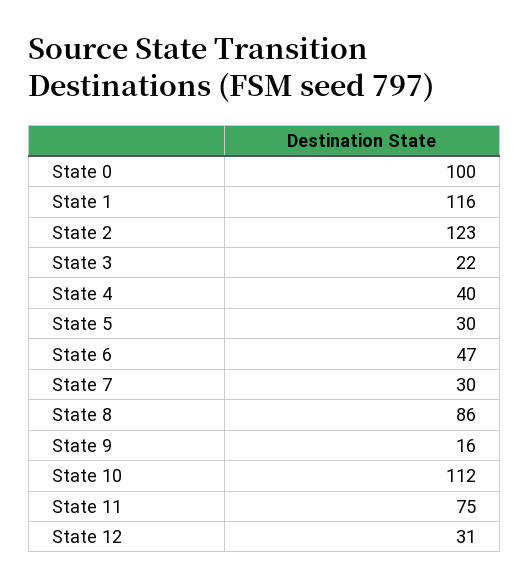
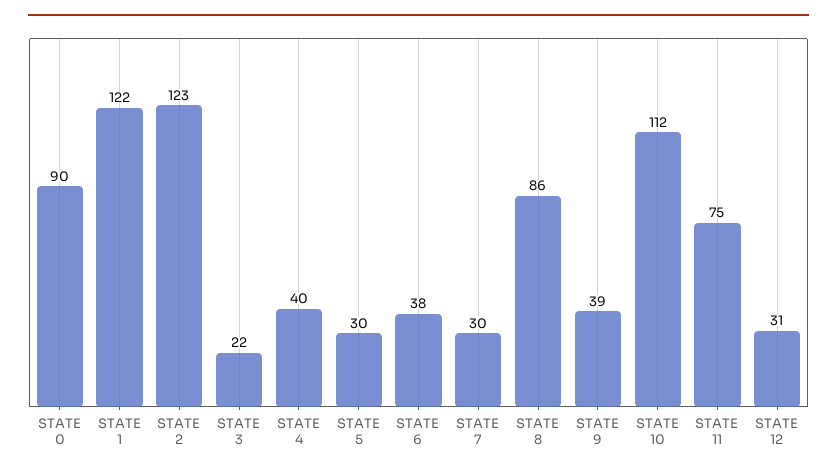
State 0: 100 -> 90
State 1: 116 -> 122
State 6: 47 -> 38
State 9: 16 -> 39

